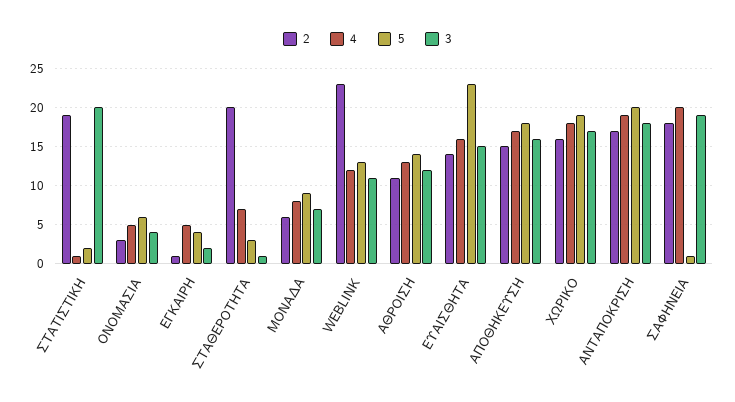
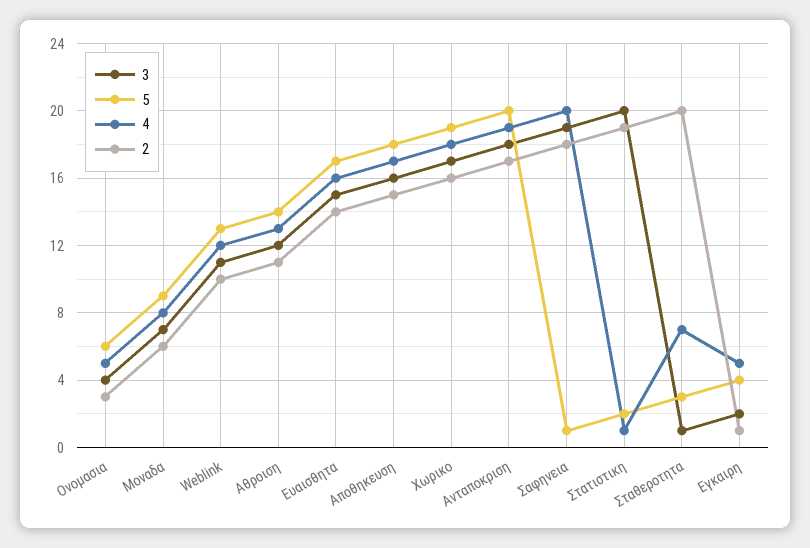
2, WEBLINK: 23 -> 10
5, ΕΥΑΙΣΘΗΤΑ: 23 -> 17

